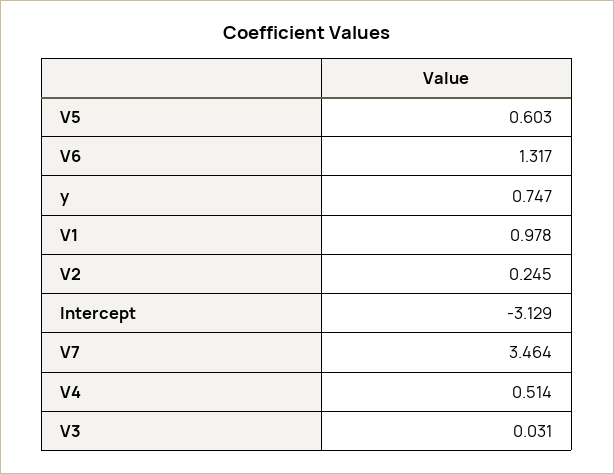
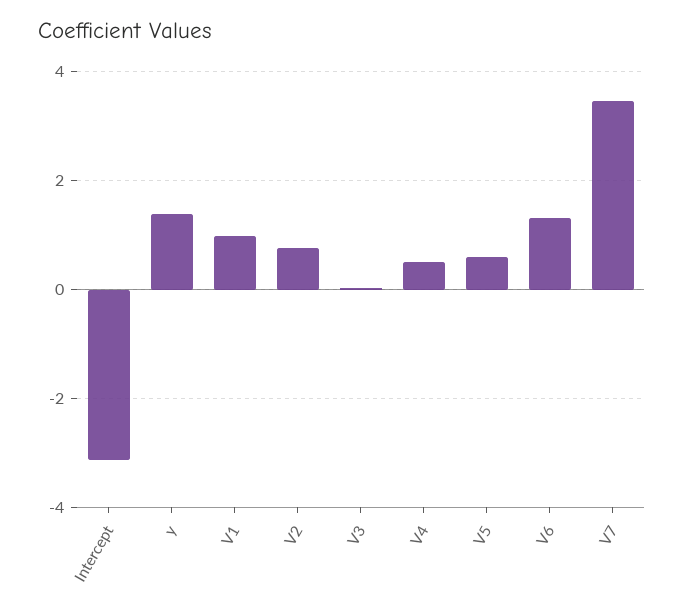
y: 0.747 -> 1.4
V2: 0.245 -> 0.8

